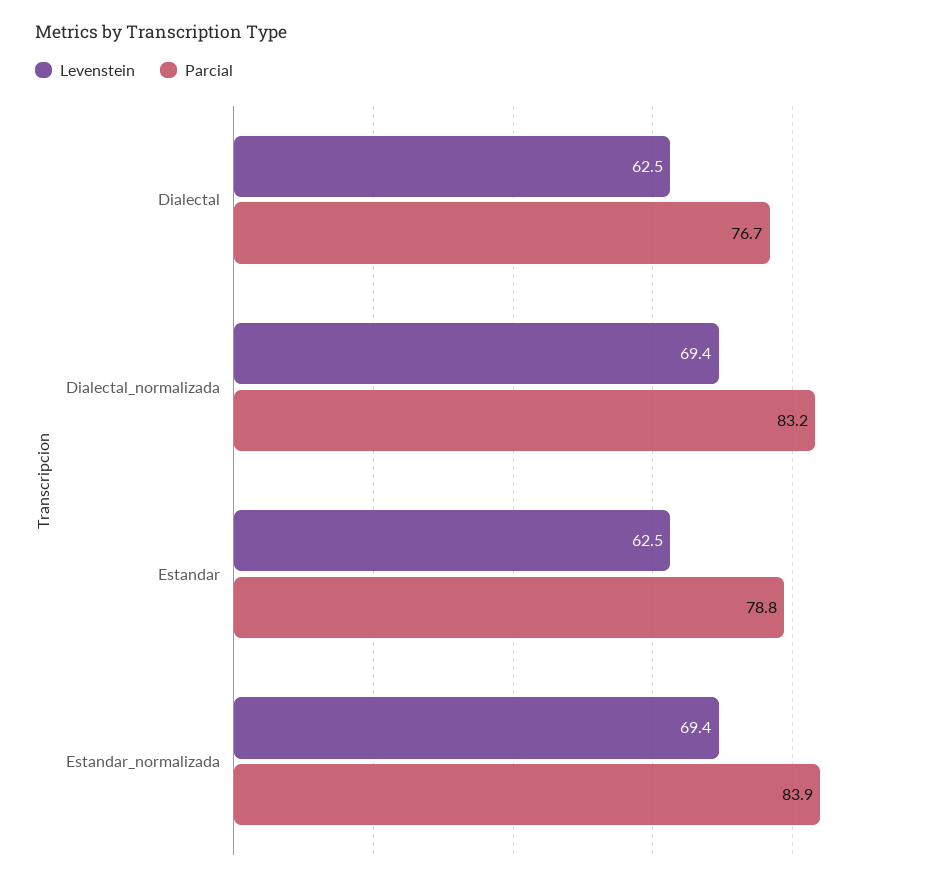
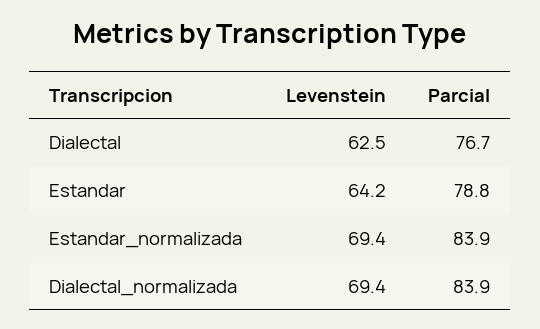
Parcial, Dialectal_normalizada: 83.2 -> 83.9
Levenstein, Estandar: 62.5 -> 64.2

